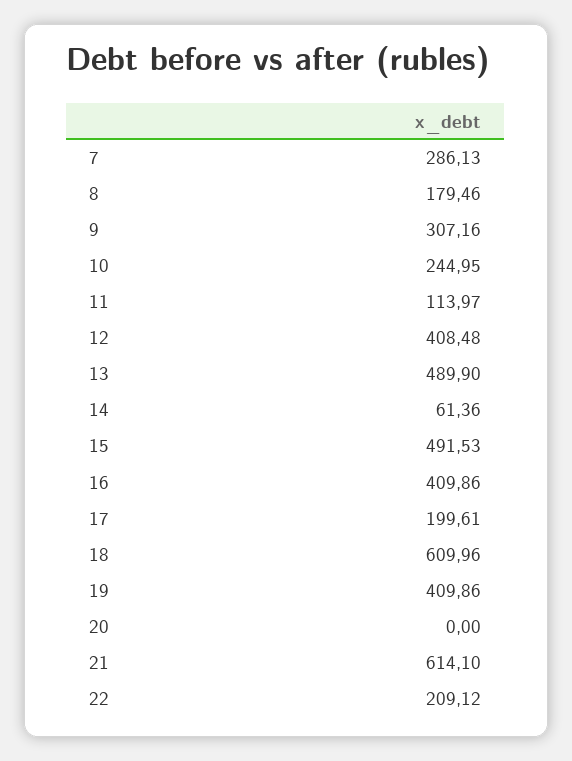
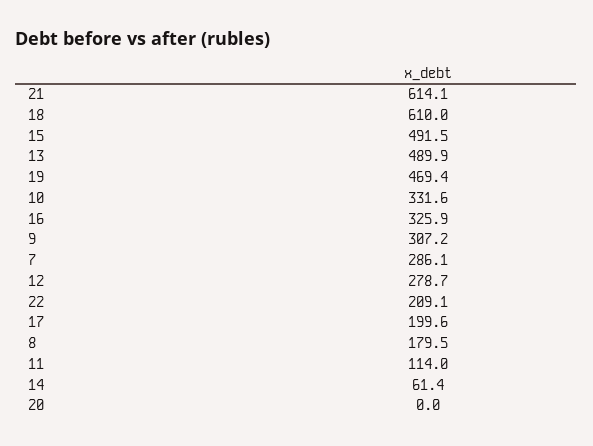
10: 244.95 -> 331.6
12: 408.48 -> 278.7
16: 409.86 -> 325.9
19: 409.86 -> 469.4

